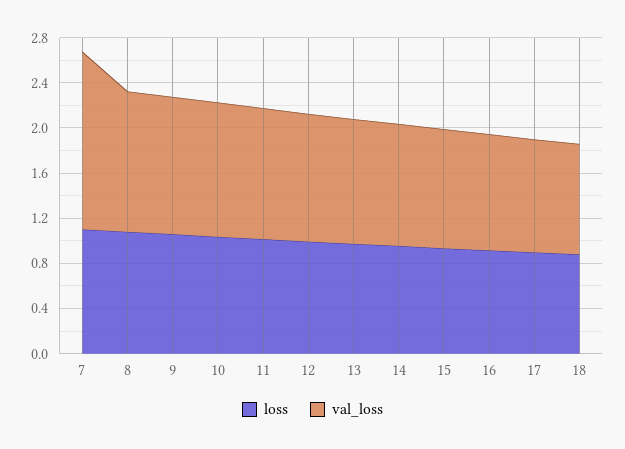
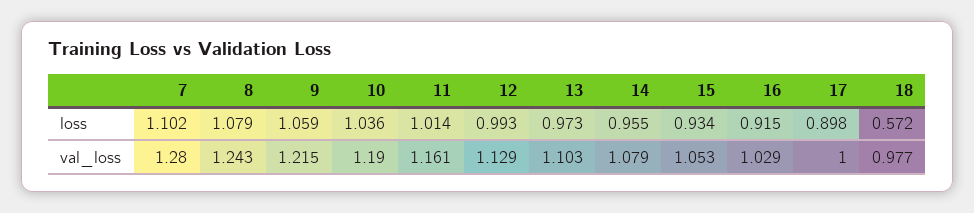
val_loss, 7: 1.6 -> 1.28
loss, 18: 0.9 -> 0.572

